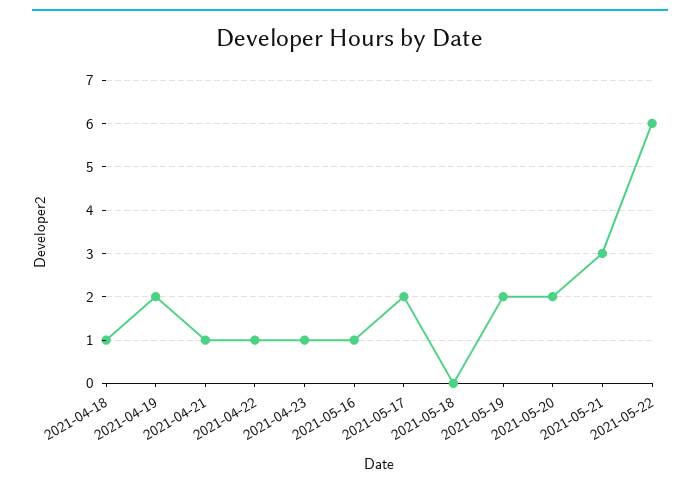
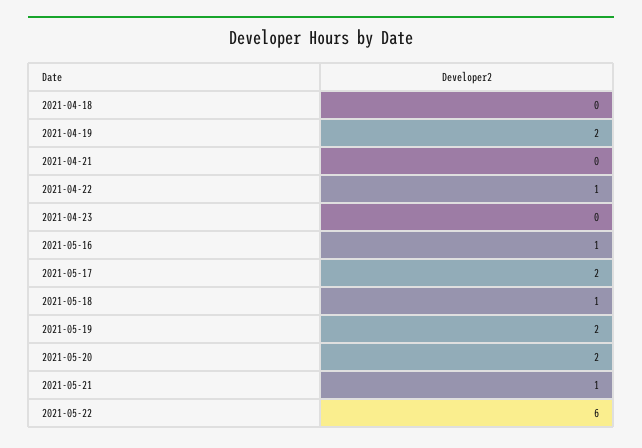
2021-04-18: 1 -> 0
2021-04-21: 1 -> 0
2021-04-23: 1 -> 0
2021-05-18: 0 -> 1
2021-05-21: 3 -> 1

